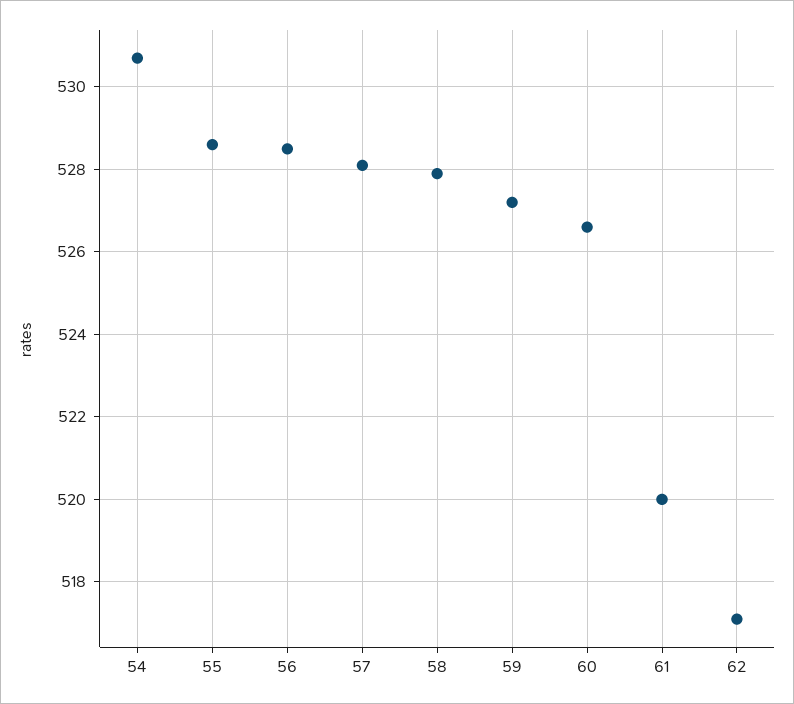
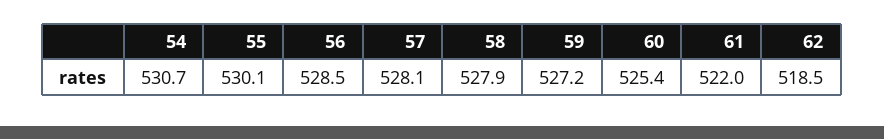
55: 528.5 -> 530.1
60: 526.5 -> 525.4
61: 520 -> 522
62: 517 -> 518.5

